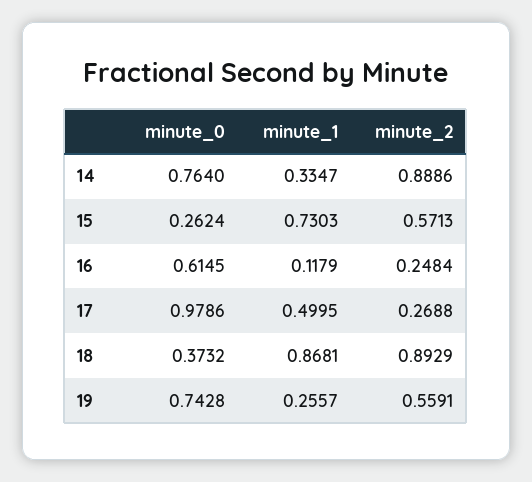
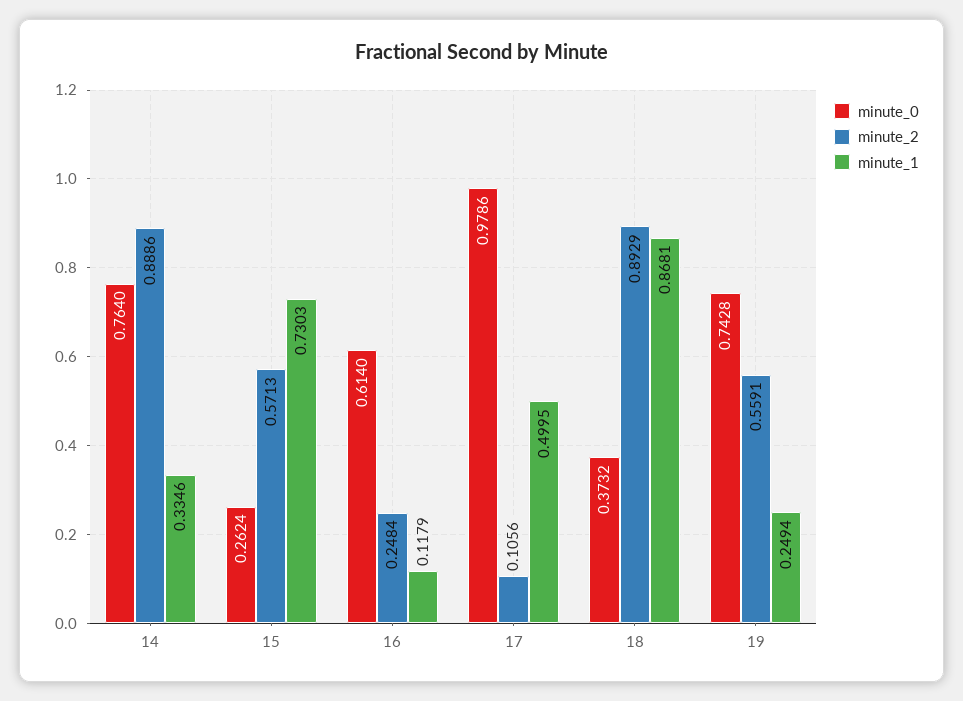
minute_1, 14: 0.3347 -> 0.3346
minute_0, 16: 0.6145 -> 0.614
minute_2, 17: 0.2688 -> 0.1056
minute_1, 19: 0.2557 -> 0.2494

